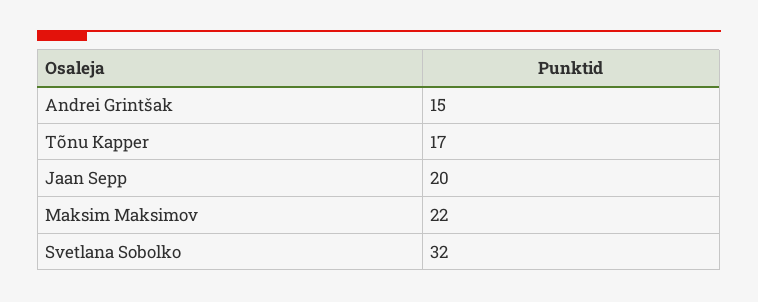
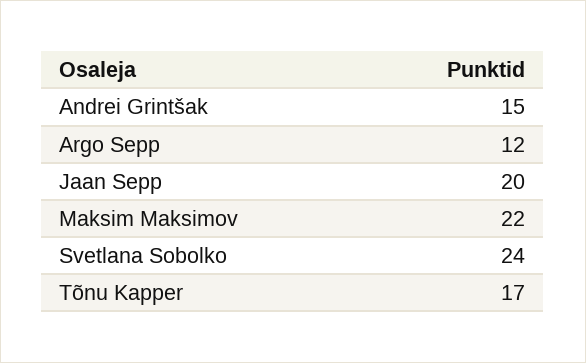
Svetlana Sobolko: 32 -> 24
Argo Sepp: none -> 12

